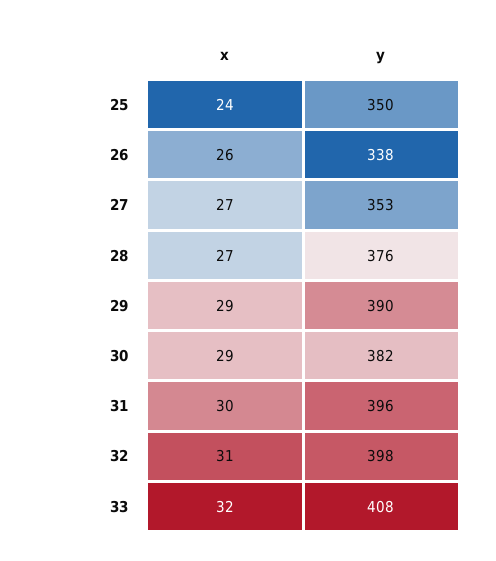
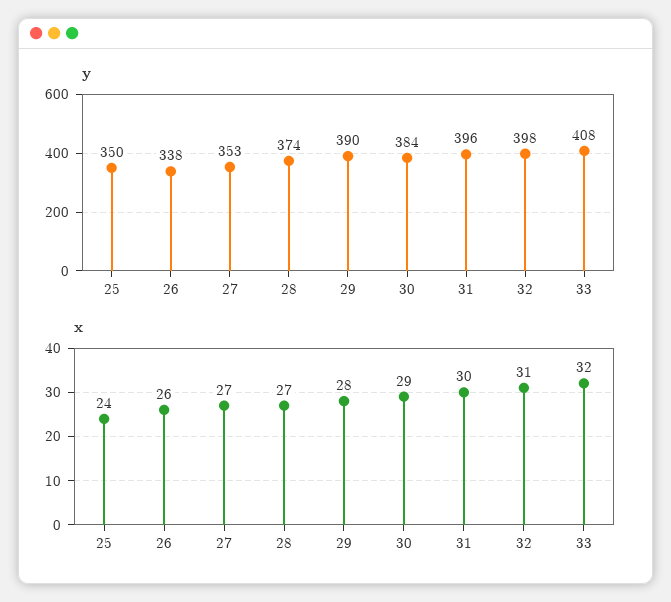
y, 28: 376 -> 374
x, 29: 29 -> 28
y, 30: 382 -> 384

